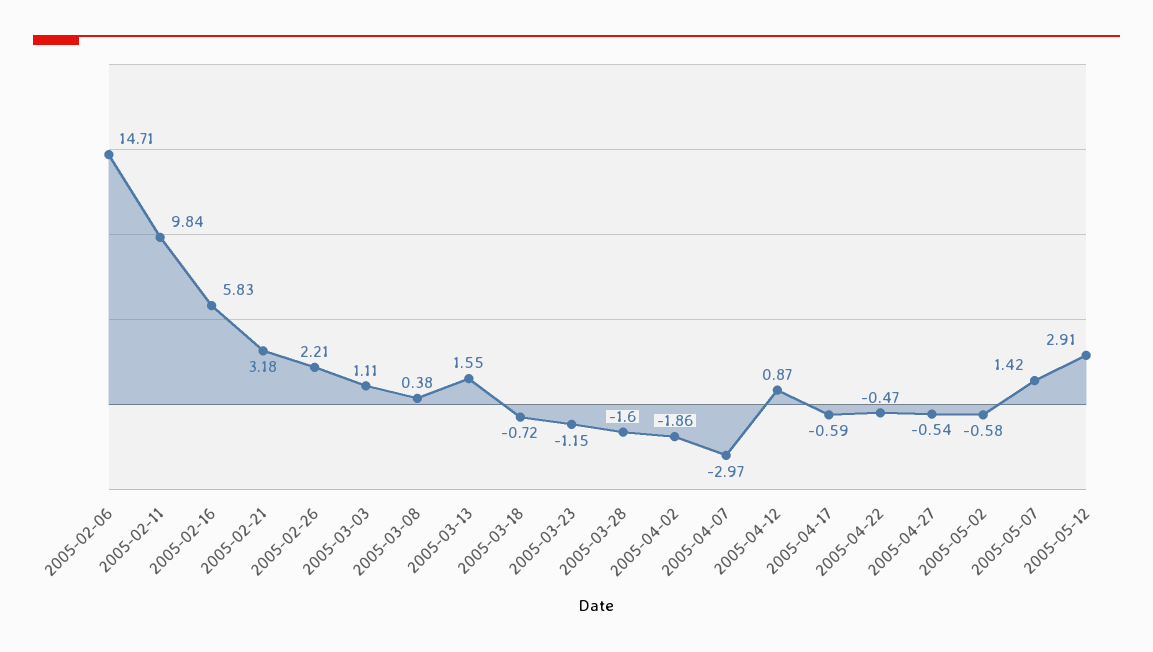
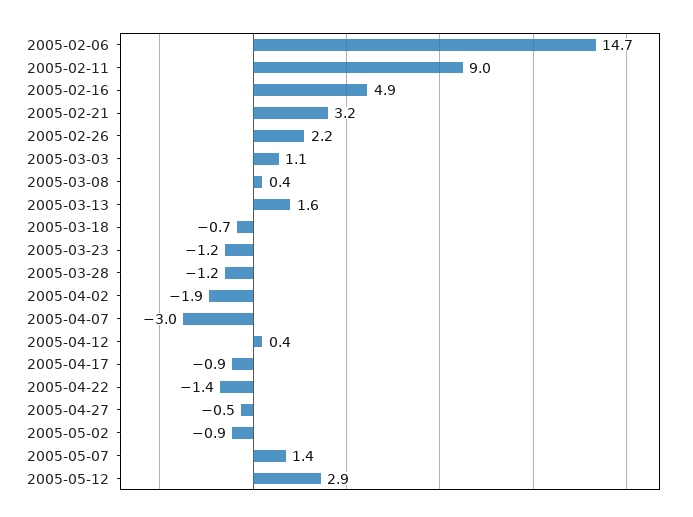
2005-02-11: 9.84 -> 9
2005-02-16: 5.83 -> 4.9
2005-03-28: -1.6 -> -1.2
2005-04-12: 0.87 -> 0.4
2005-04-17: -0.59 -> -0.9
2005-04-22: -0.47 -> -1.4
2005-05-02: -0.58 -> -0.9

